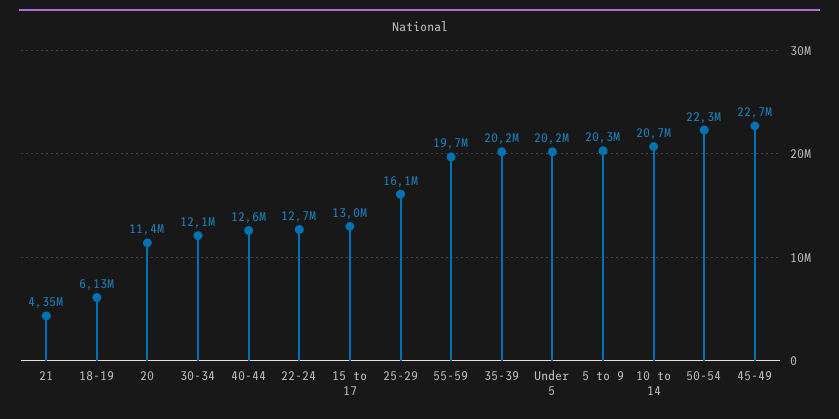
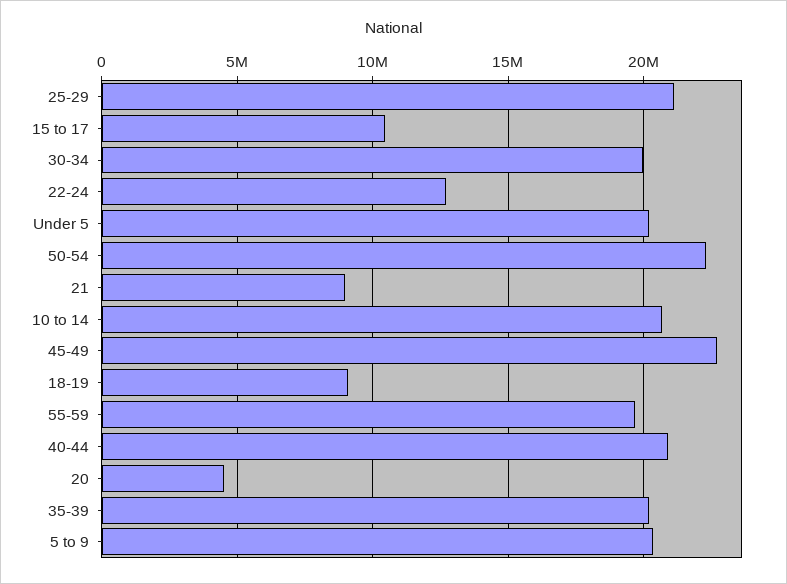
21: 4350000 -> 9000000
18-19: 6130000 -> 9000000
20: 11400000 -> 4500000
30-34: 12100000 -> 20000000
40-44: 12600000 -> 21000000
15 to 17: 13000000 -> 10500000
25-29: 16100000 -> 21000000

